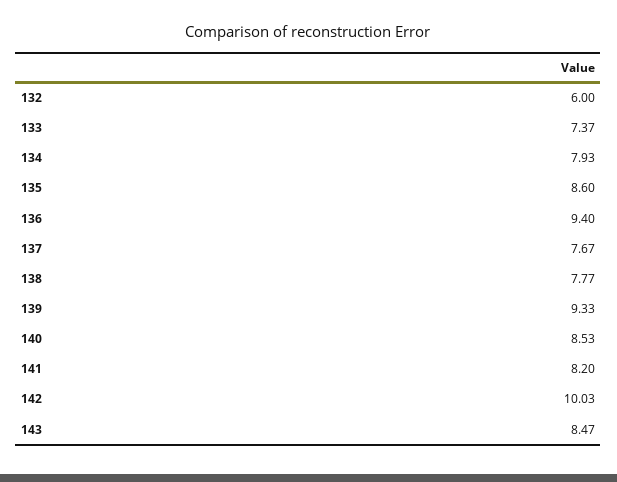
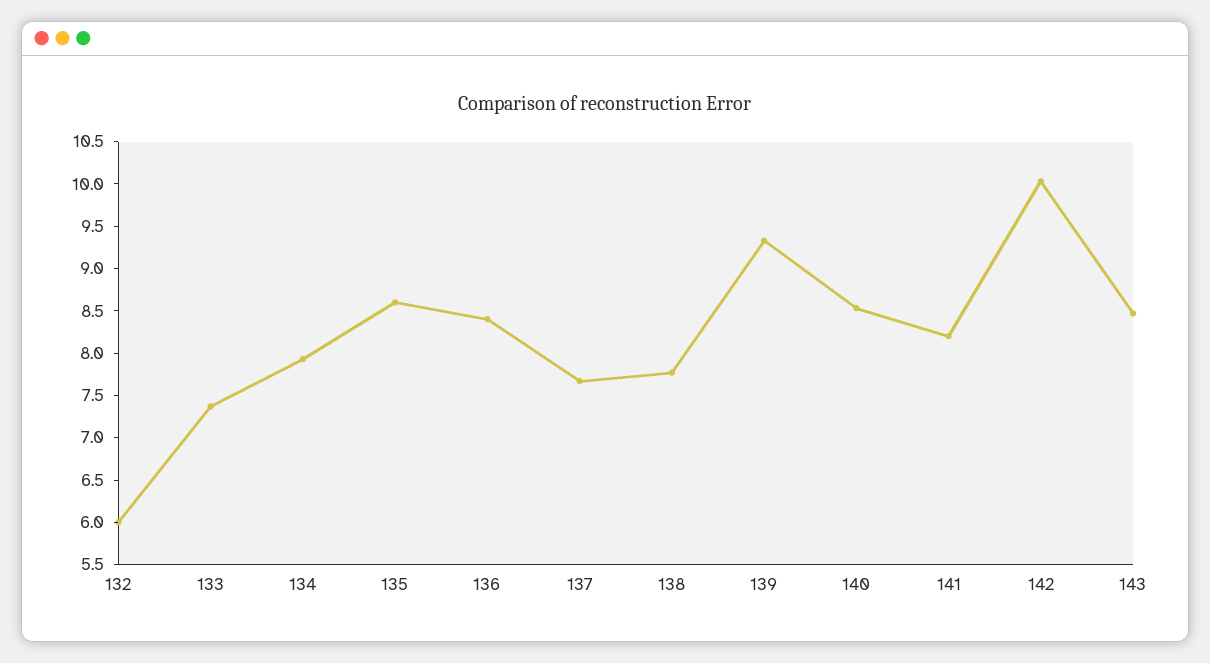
136: 9.4 -> 8.4

